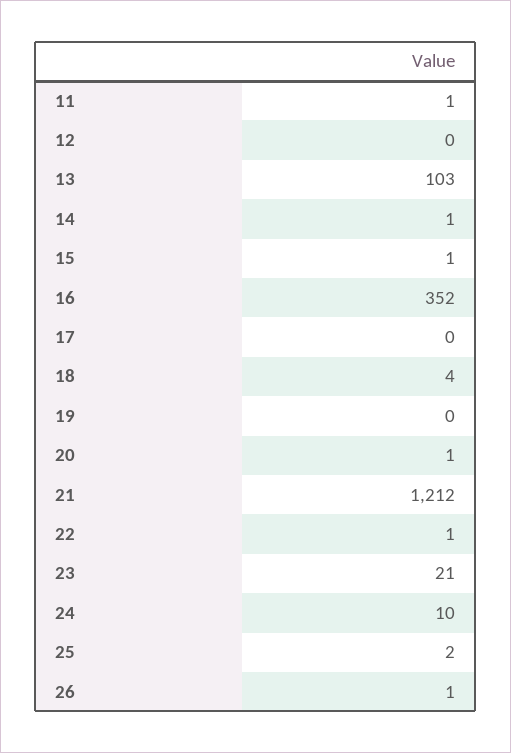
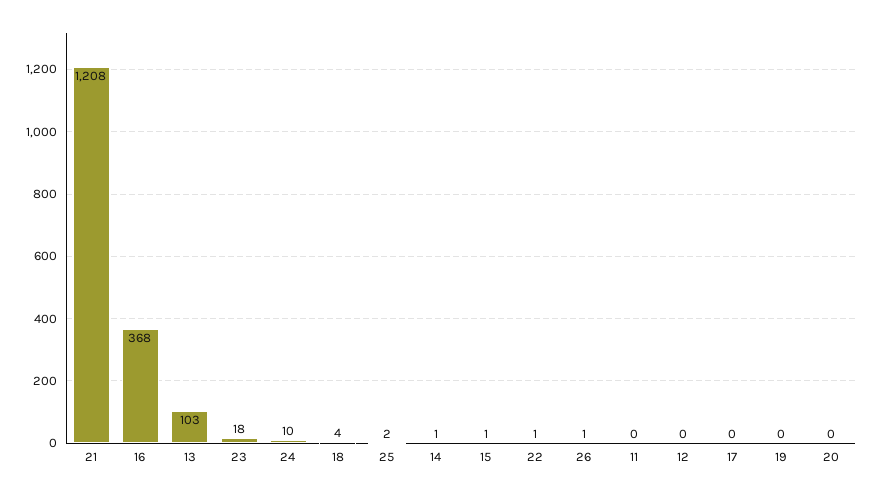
11: 1 -> 0
16: 352 -> 368
20: 1 -> 0
21: 1212 -> 1208
23: 21 -> 18

